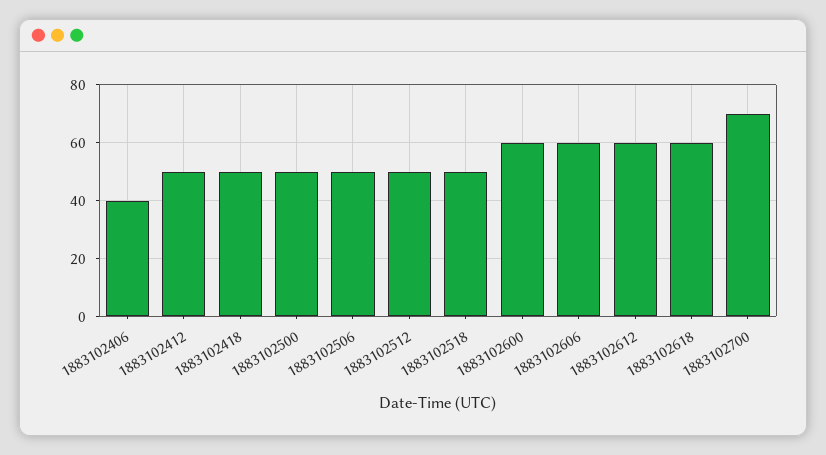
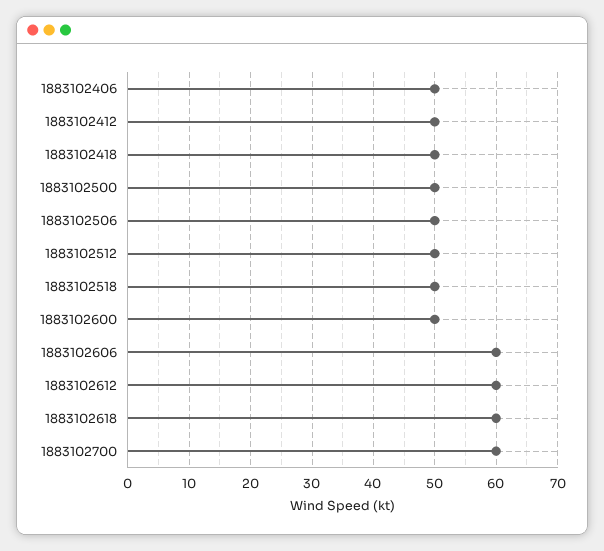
1883102406: 40 -> 50
1883102600: 60 -> 50
1883102700: 70 -> 60

